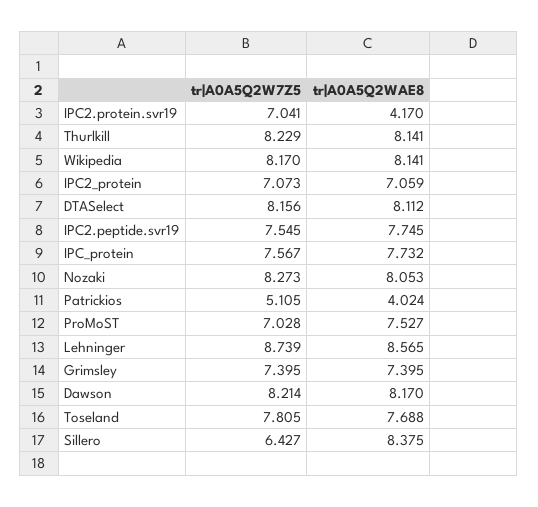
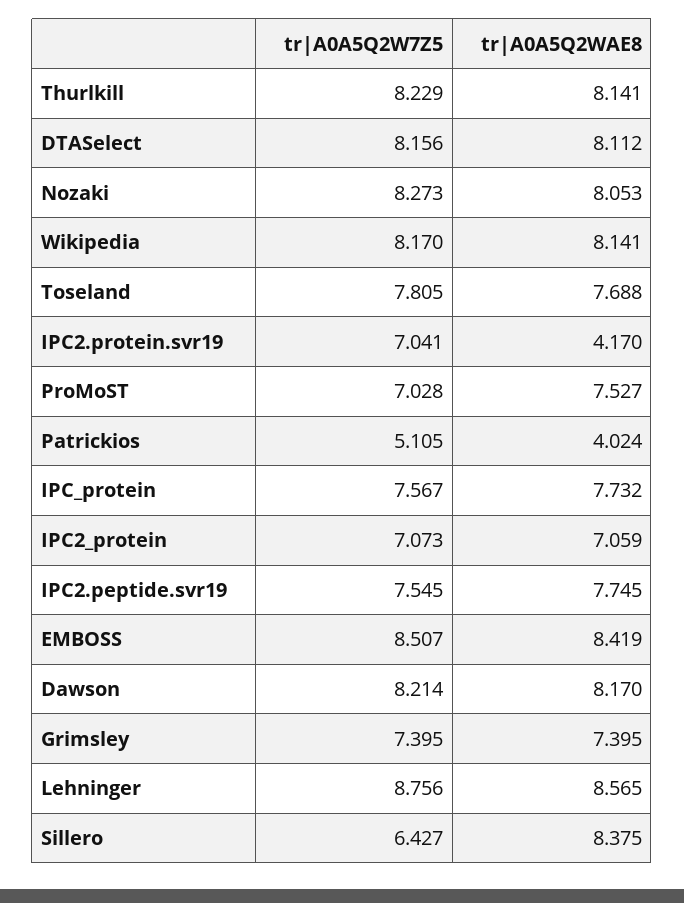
tr|A0A5Q2W7Z5, Lehninger: 8.739 -> 8.756
tr|A0A5Q2W7Z5, EMBOSS: none -> 8.507
tr|A0A5Q2WAE8, EMBOSS: none -> 8.419

